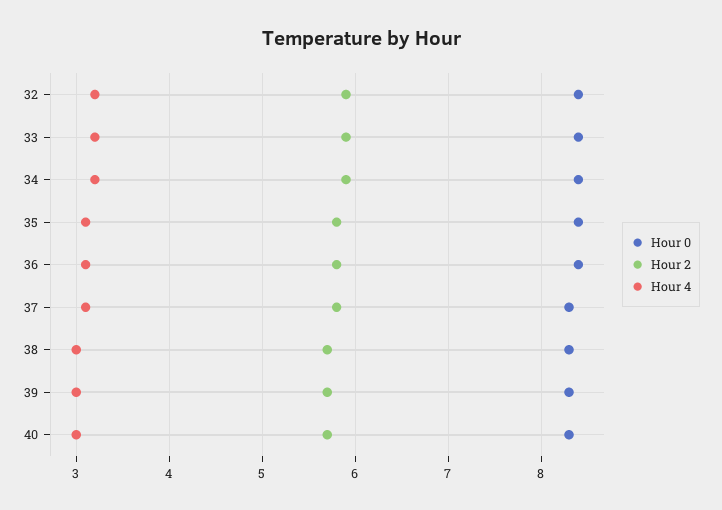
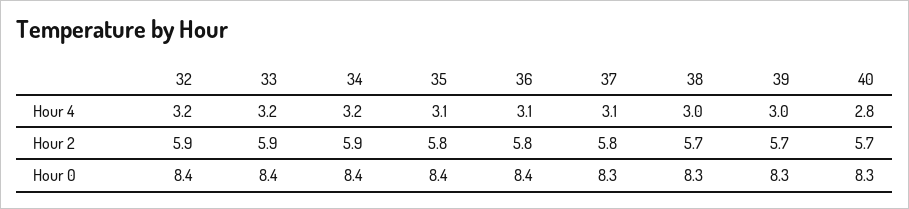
Hour 4, 40: 3 -> 2.8

